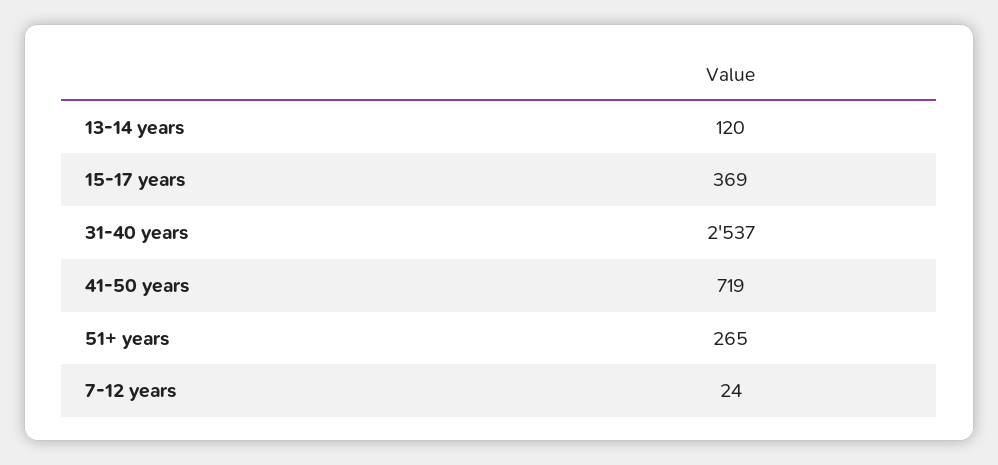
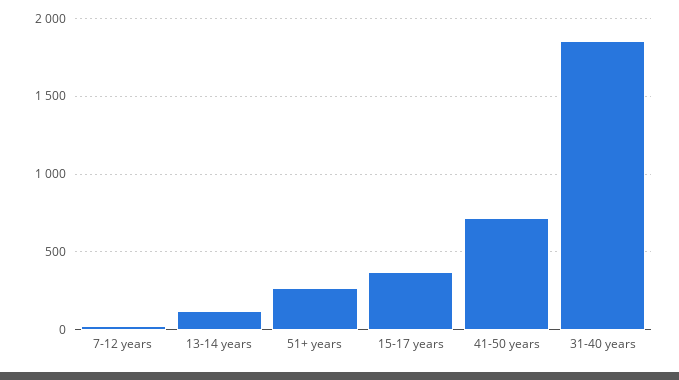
31-40 years: 2537 -> 1850

